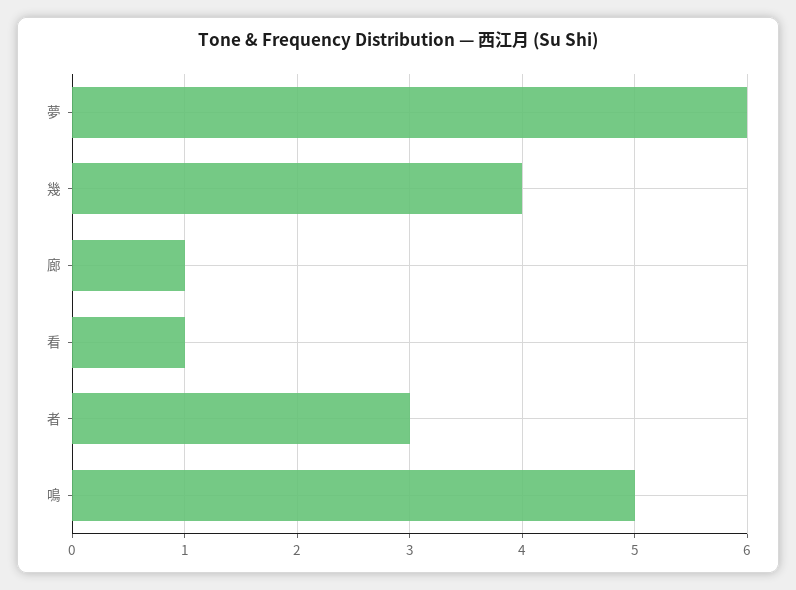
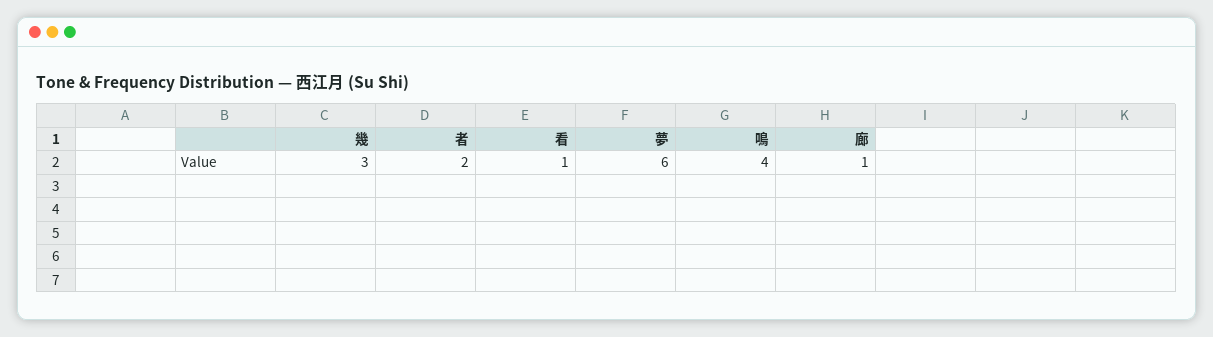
幾: 4 -> 3
者: 3 -> 2
鳴: 5 -> 4

